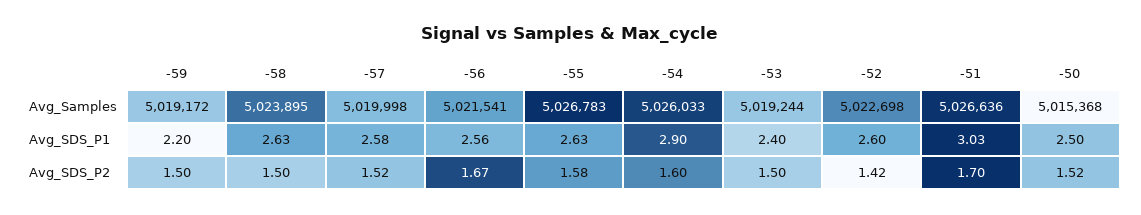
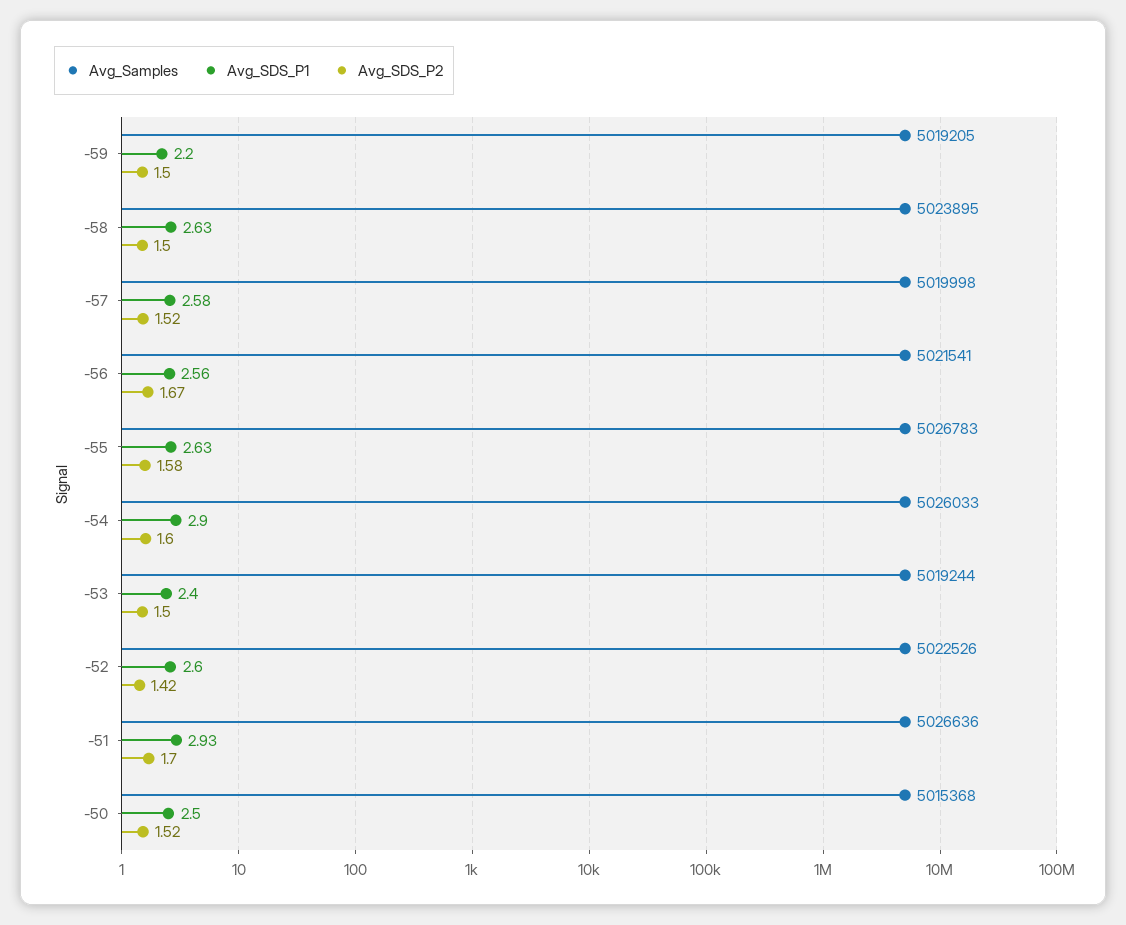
Avg_Samples, -59: 5019172 -> 5019205
Avg_Samples, -52: 5022698 -> 5022526
Avg_SDS_P1, -51: 3.03 -> 2.93

